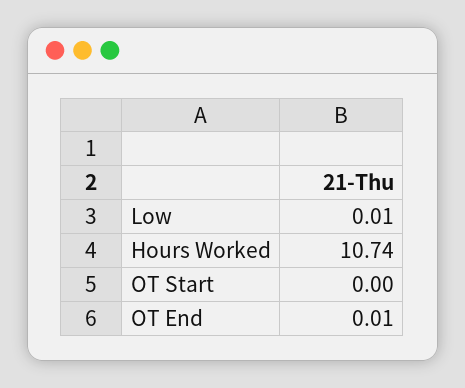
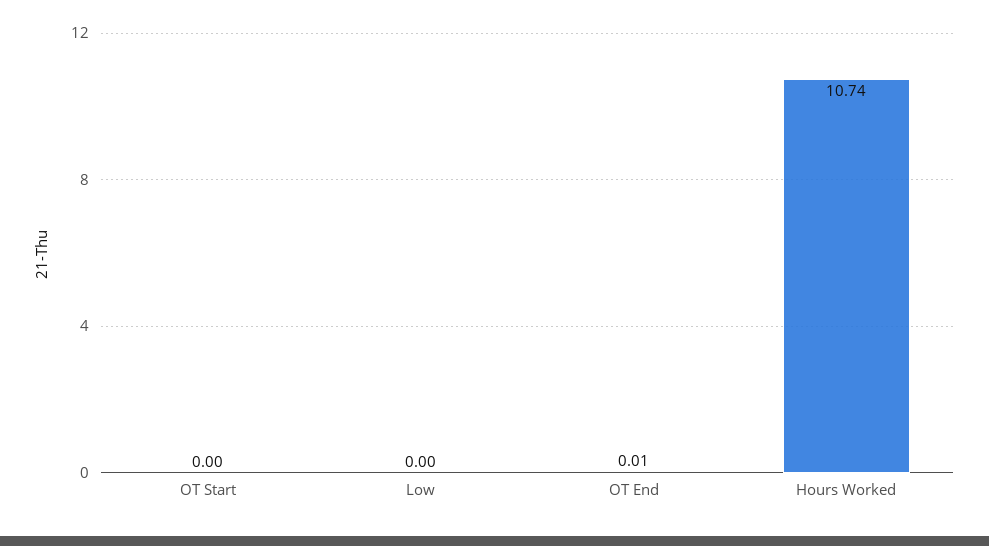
Low: 0.01 -> 0

